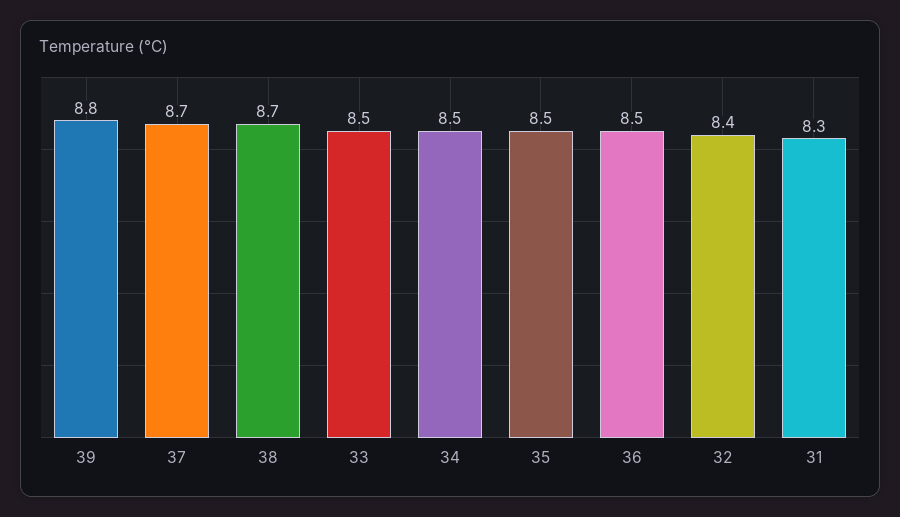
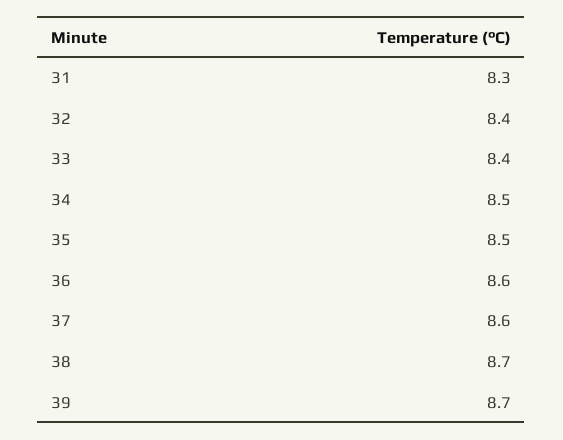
39: 8.8 -> 8.7
37: 8.7 -> 8.6
33: 8.5 -> 8.4
36: 8.5 -> 8.6

